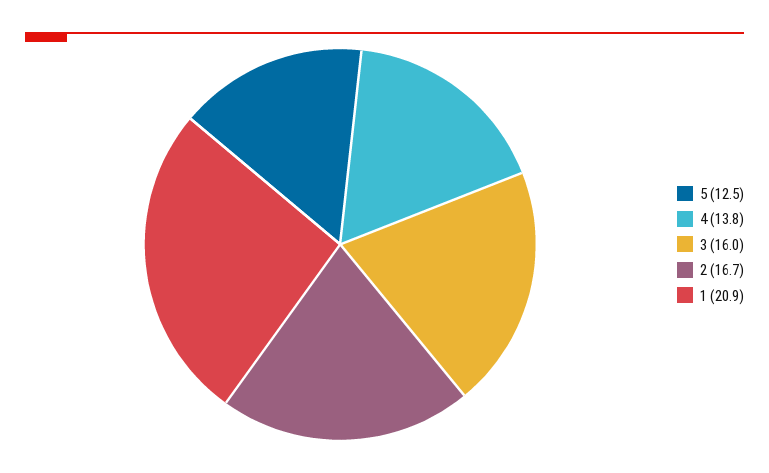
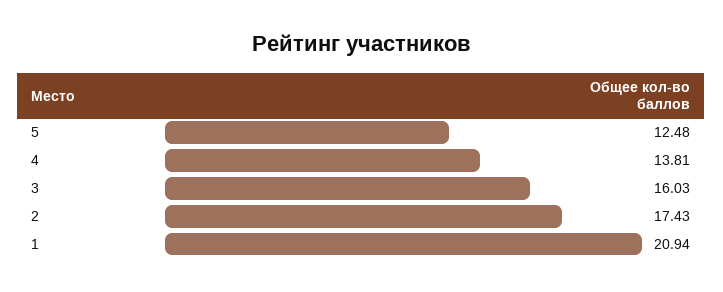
2: 16.7 -> 17.43

